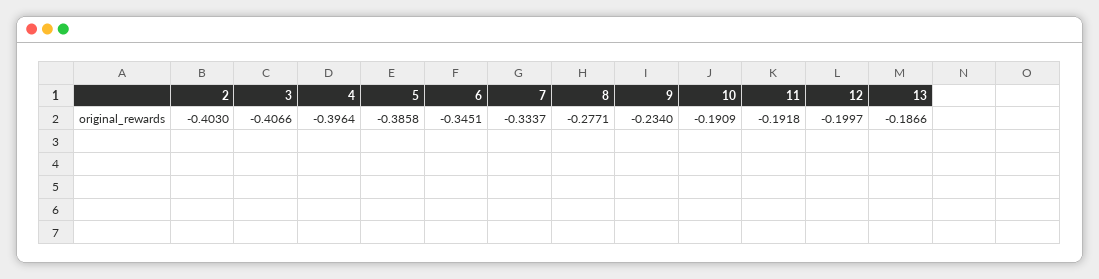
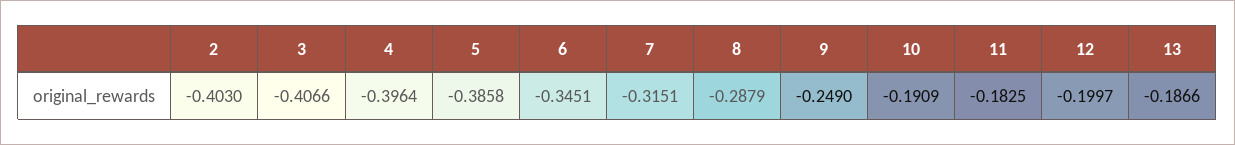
7: -0.3337 -> -0.3151
8: -0.2771 -> -0.2879
9: -0.234 -> -0.249
11: -0.1918 -> -0.1825

